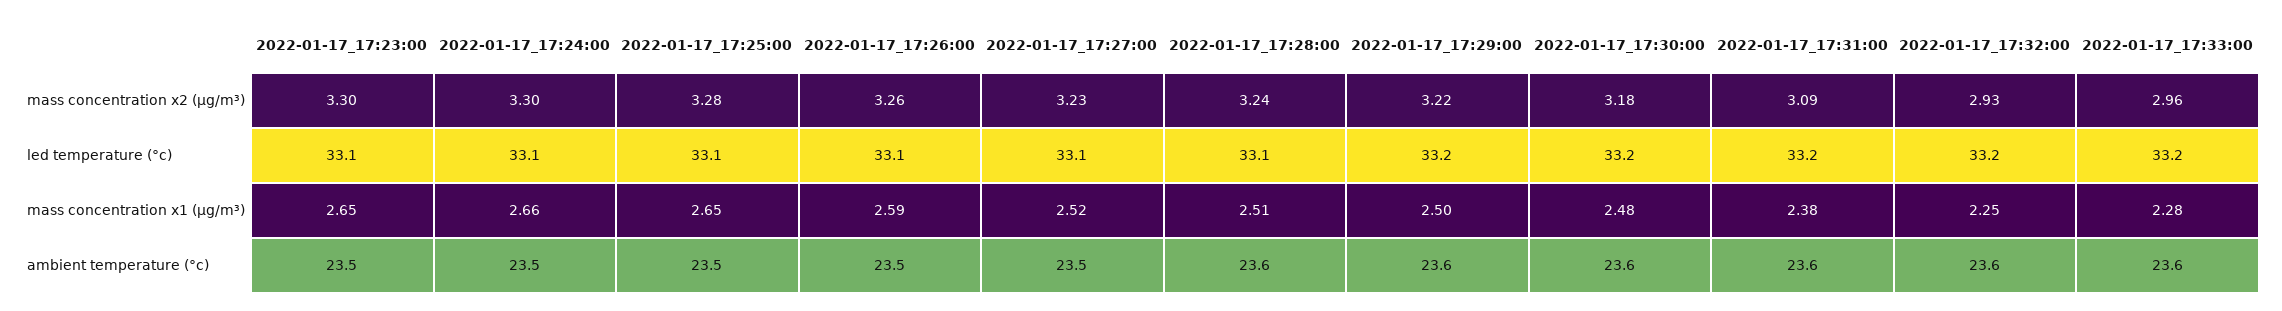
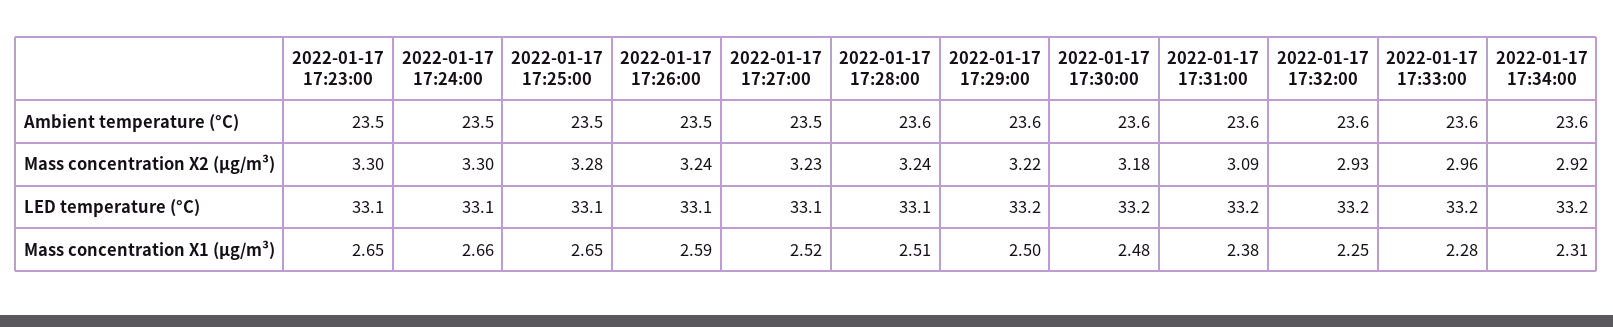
2022-01-17_17:26:00, mass concentration x2 (μg/m³): 3.26 -> 3.24
2022-01-17 17:34:00, ambient temperature (°c): none -> 23.6
2022-01-17 17:34:00, mass concentration x2 (μg/m³): none -> 2.92
2022-01-17 17:34:00, led temperature (°c): none -> 33.2
2022-01-17 17:34:00, mass concentration x1 (μg/m³): none -> 2.31

